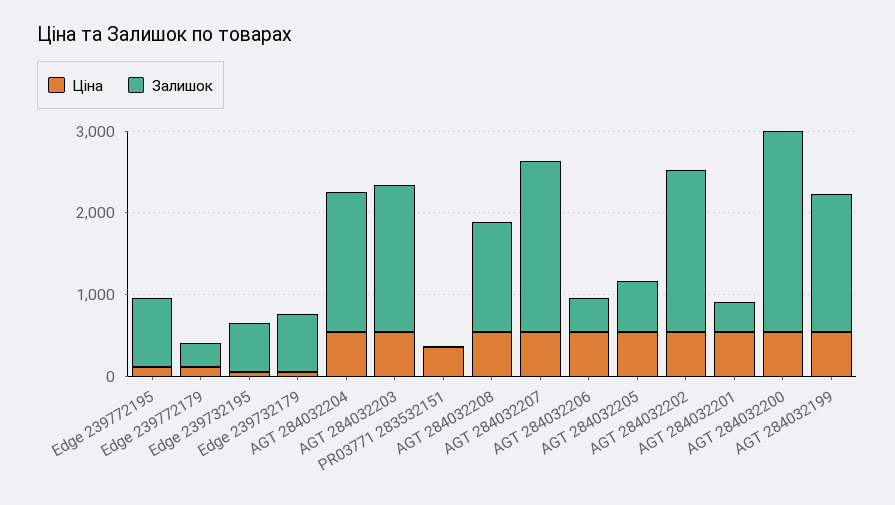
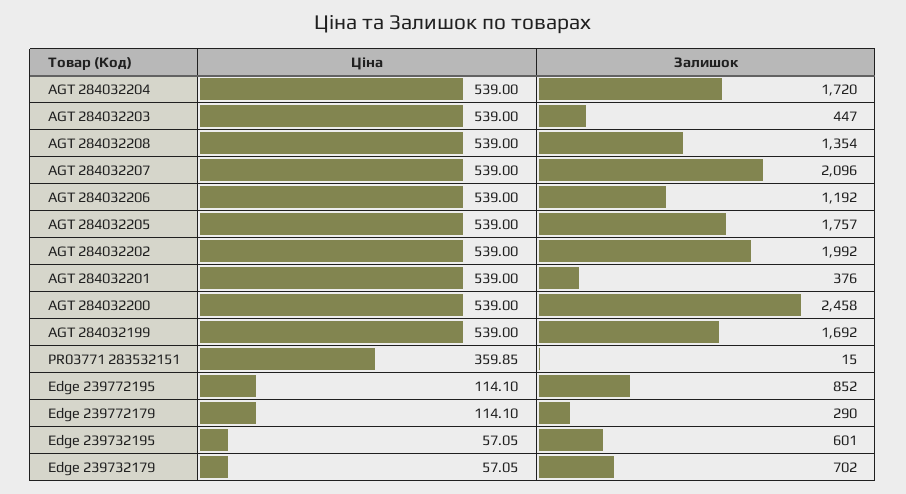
Залишок, AGT 284032203: 1800 -> 447
Залишок, AGT 284032206: 400 -> 1192
Залишок, AGT 284032205: 600 -> 1757

